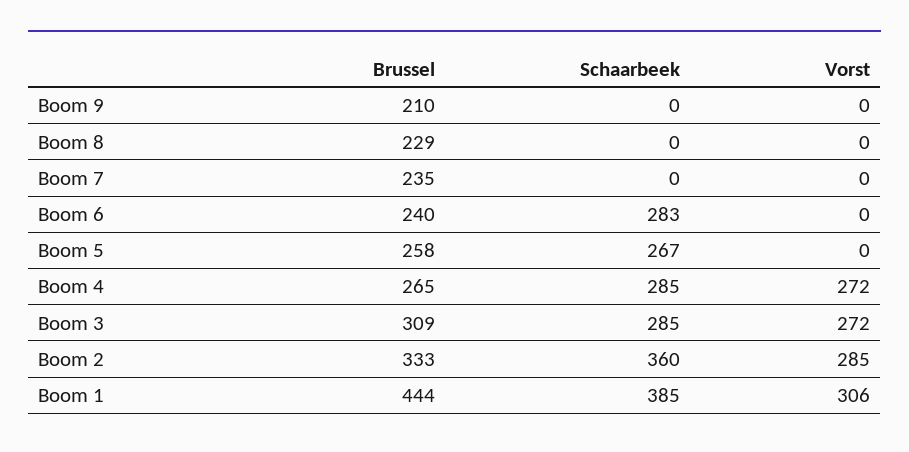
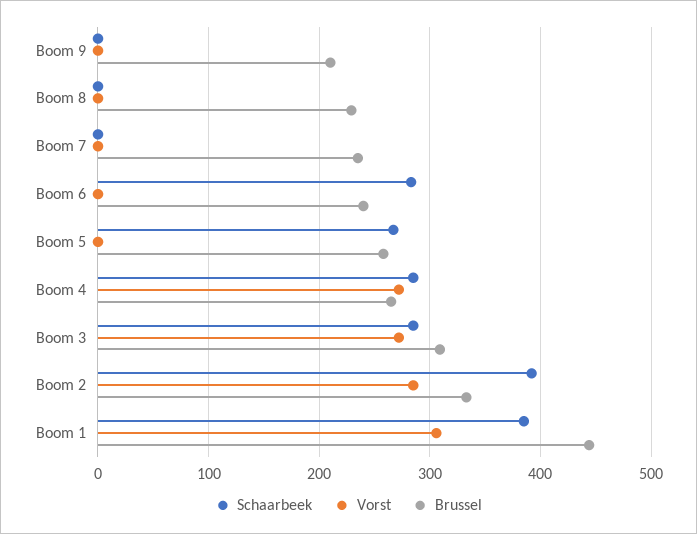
Schaarbeek, Boom 2: 360 -> 390

